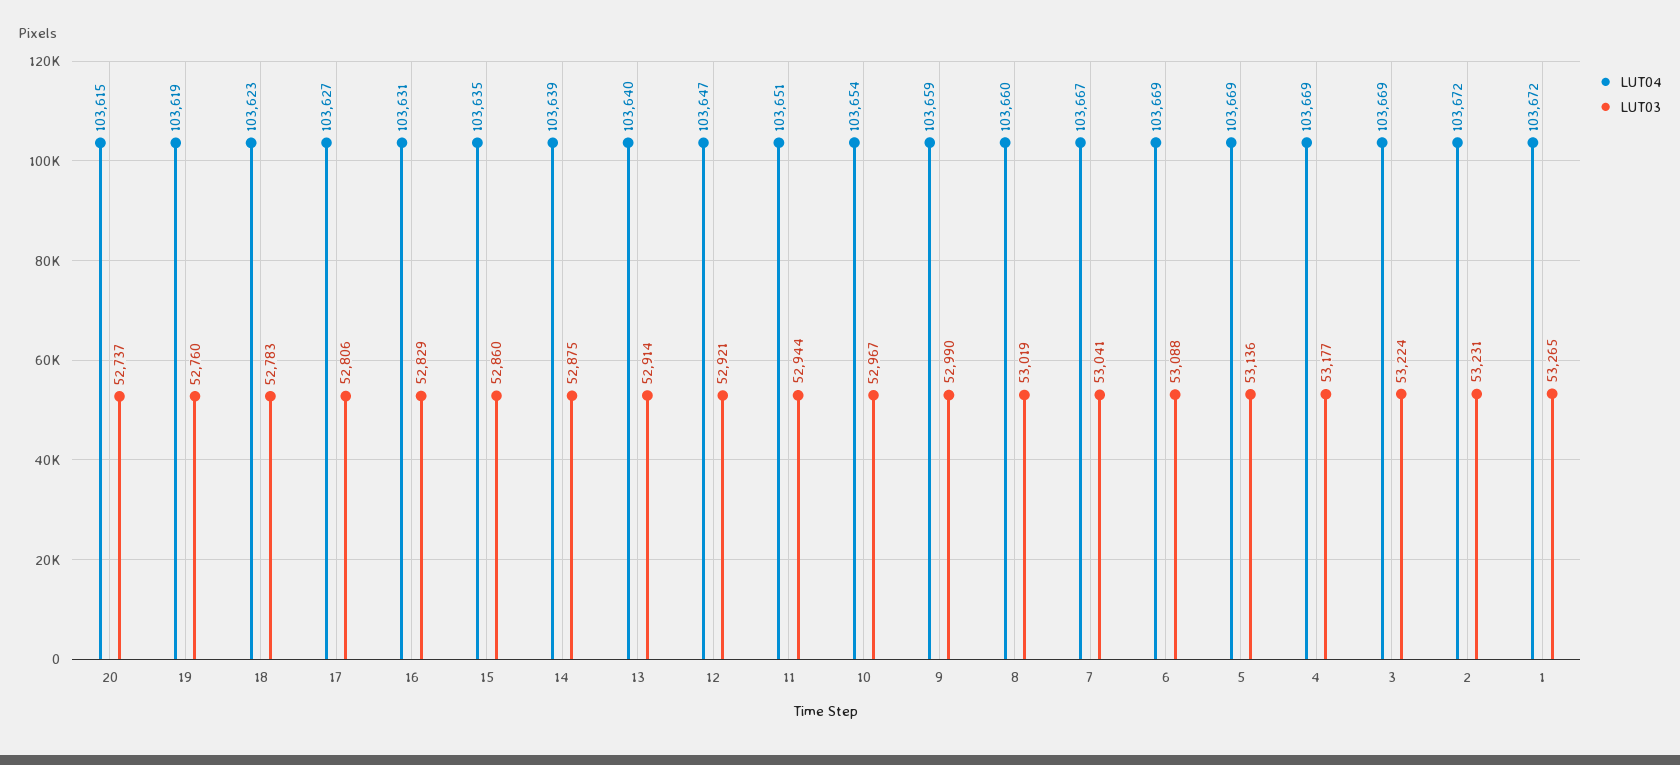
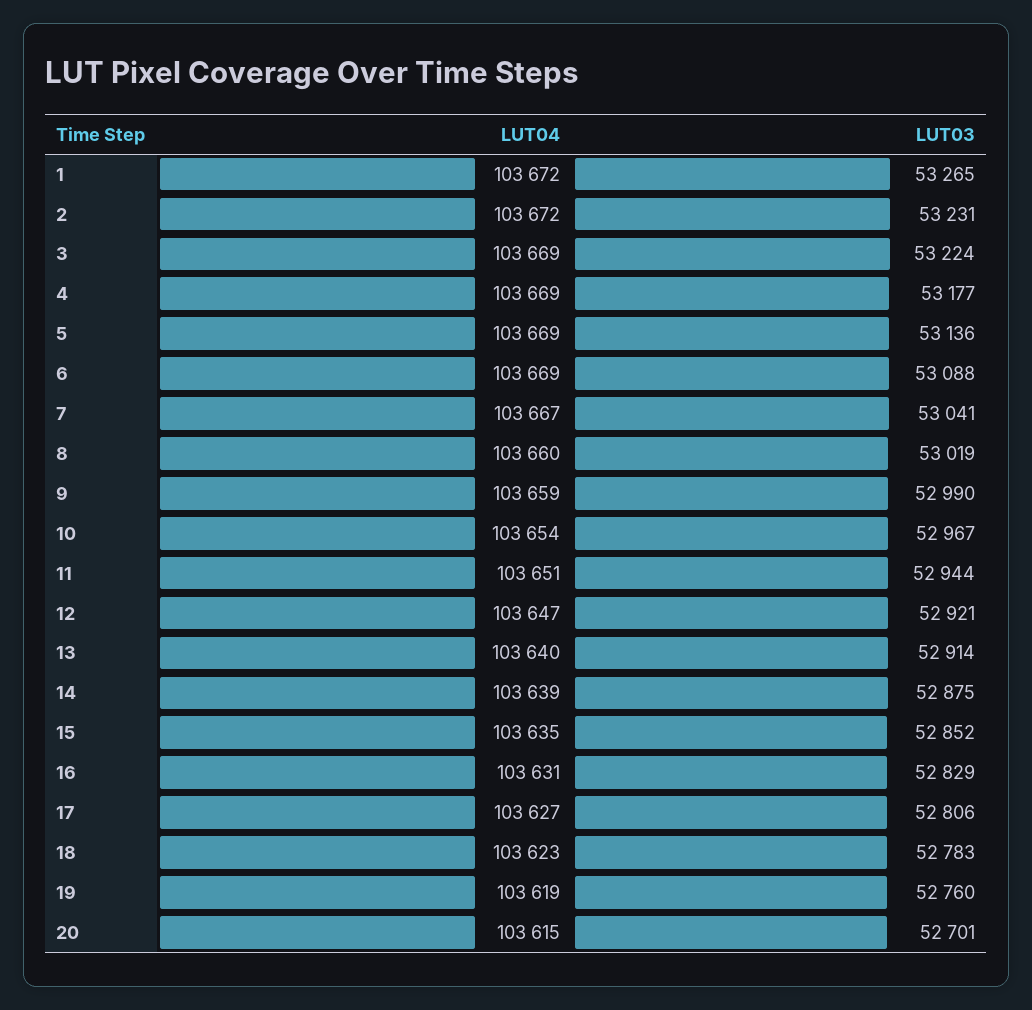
LUT03, 20: 52737 -> 52701
LUT03, 15: 52860 -> 52852

